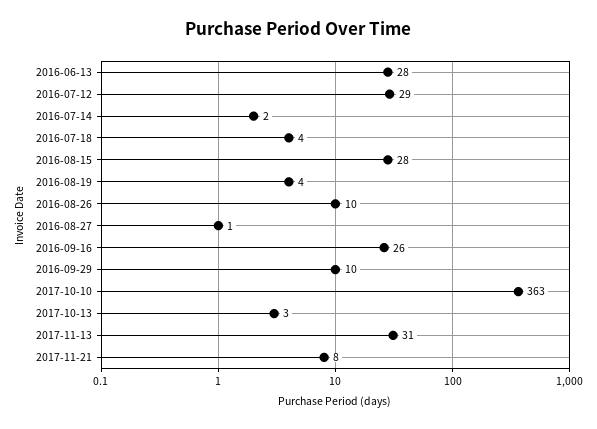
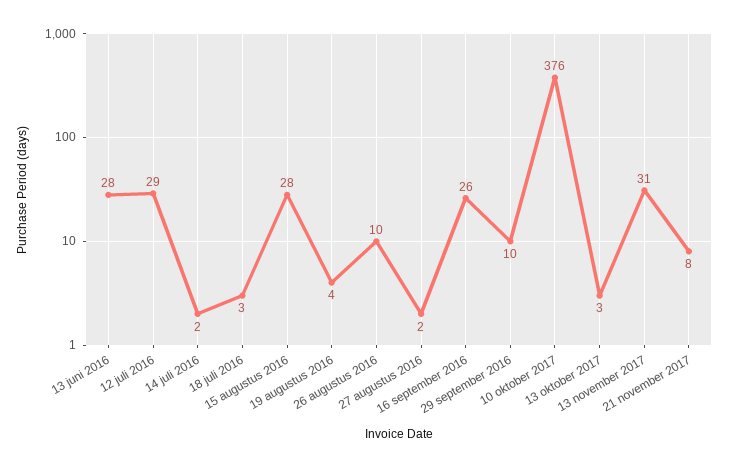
2016-07-18: 4 -> 3
2016-08-27: 1 -> 2
2017-10-10: 363 -> 376

